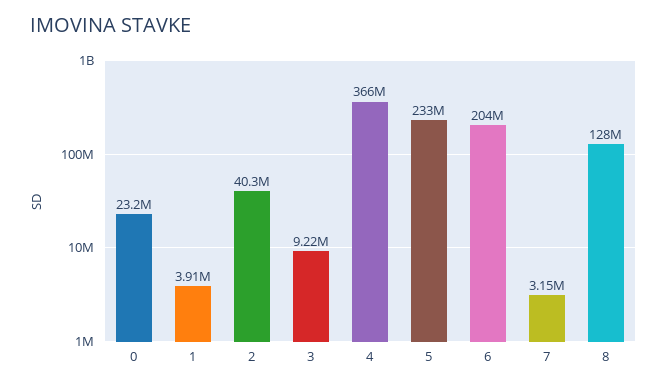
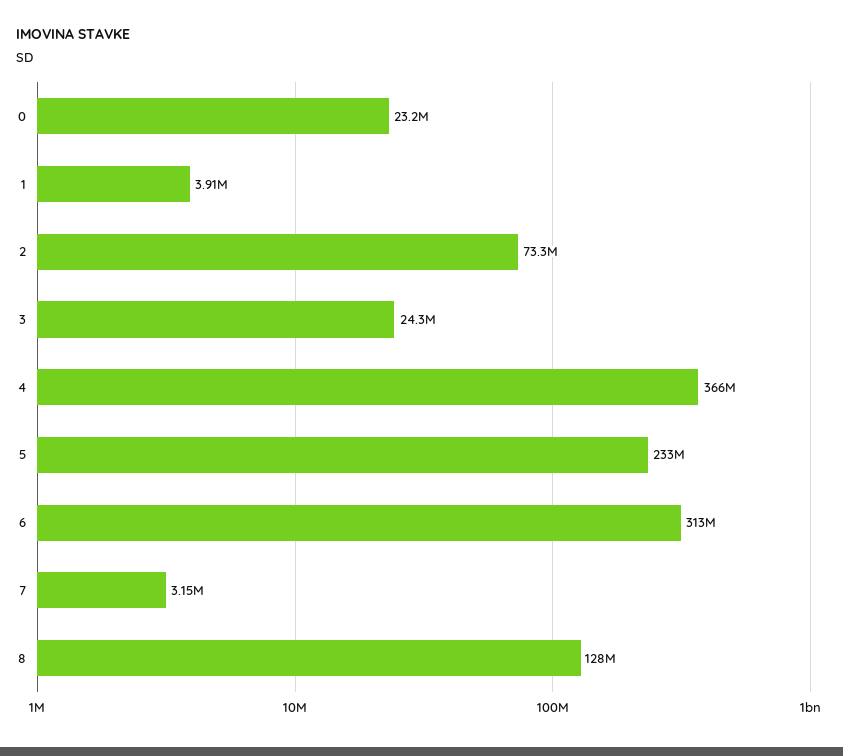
2: 40300000 -> 73300000
3: 9220000 -> 24300000
6: 204000000 -> 313000000

